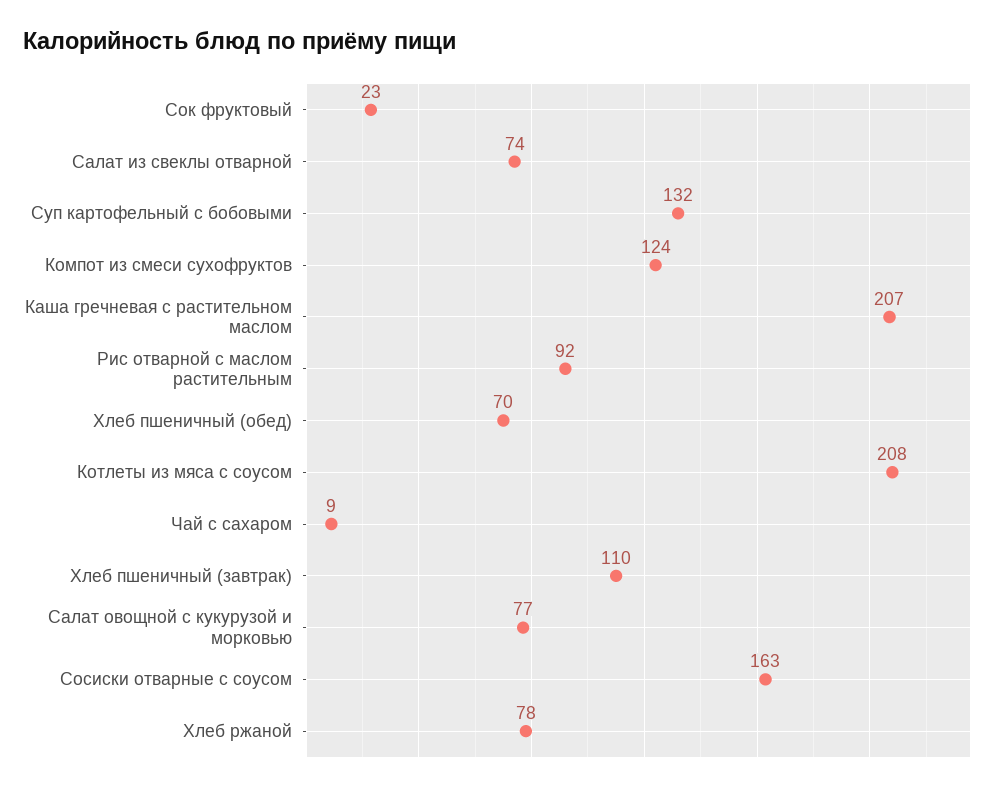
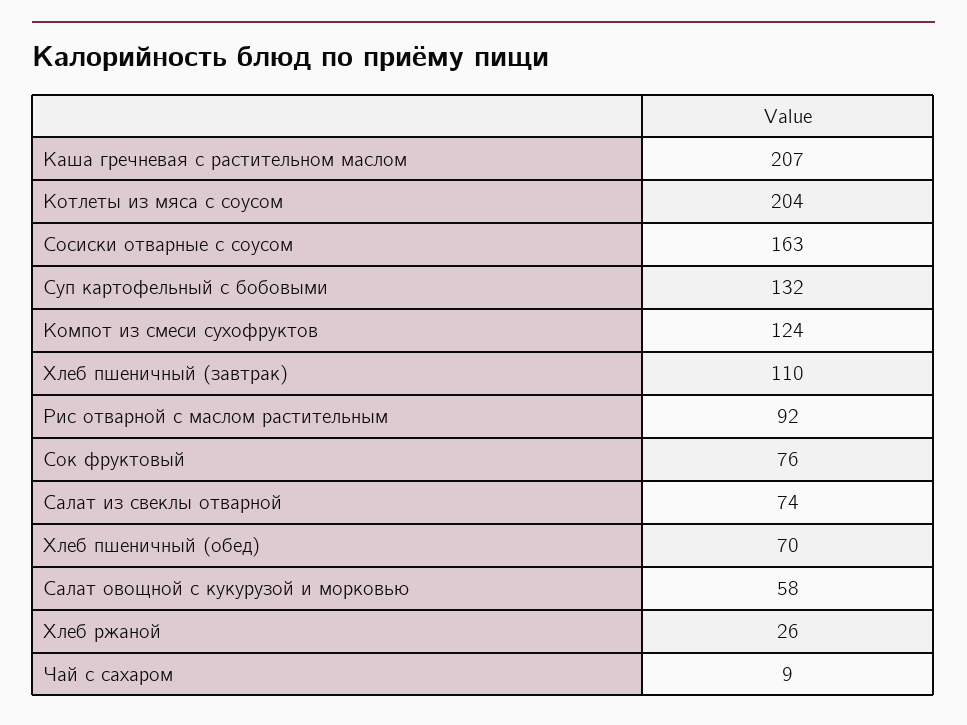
Сок фруктовый: 23 -> 76
Котлеты из мяса с соусом: 208 -> 204
Салат овощной с кукурузой и морковью: 77 -> 58
Хлеб ржаной: 78 -> 26

